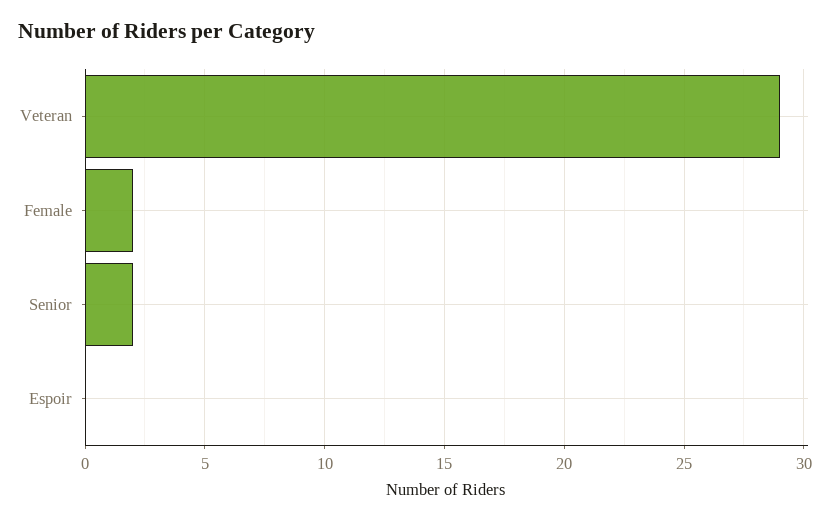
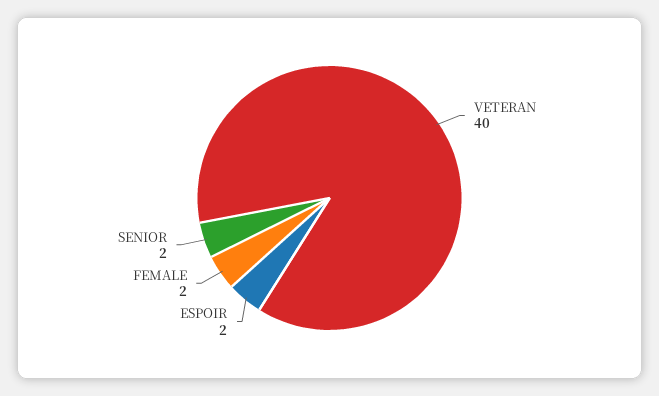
Veteran: 29 -> 40
Espoir: 0 -> 2

